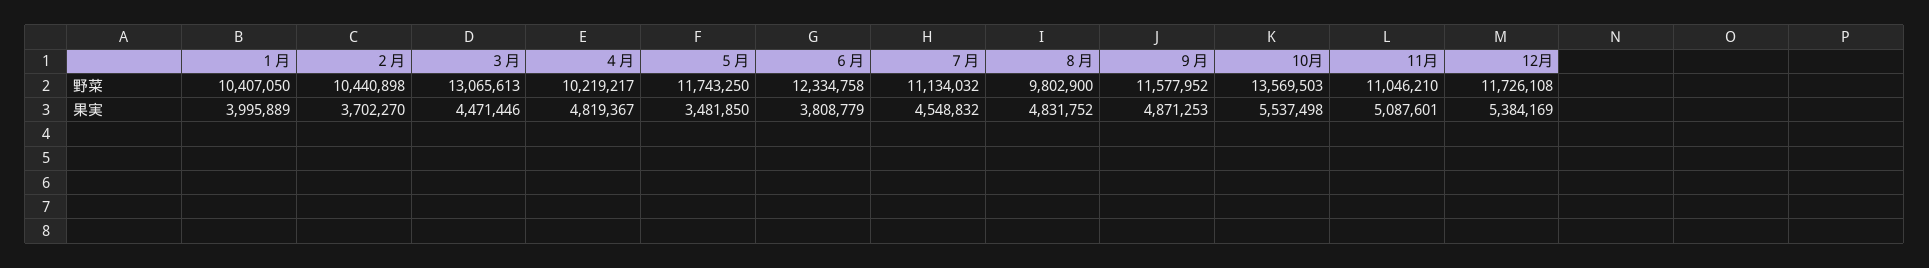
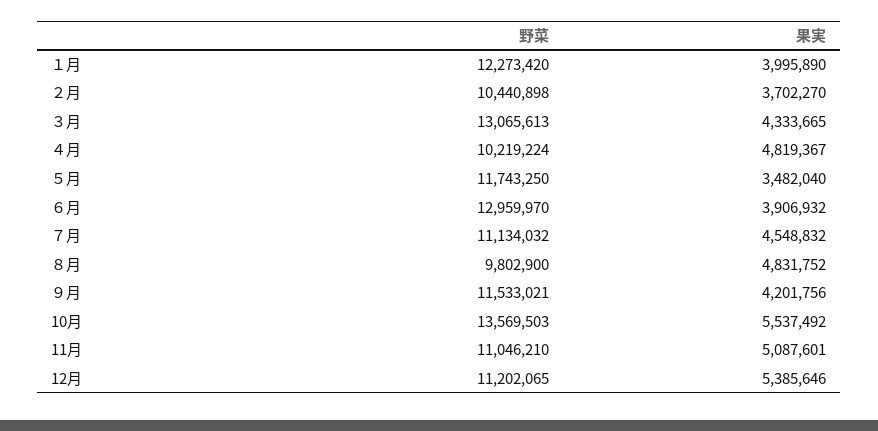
１月, 野菜: 10407050 -> 12273420
４月, 野菜: 10219217 -> 10219224
６月, 野菜: 12334758 -> 12959970
９月, 野菜: 11577952 -> 11533021
12月, 野菜: 11726108 -> 11202065
１月, 果実: 3995889 -> 3995890
３月, 果実: 4471446 -> 4333665
５月, 果実: 3481850 -> 3482040
６月, 果実: 3808779 -> 3906932
９月, 果実: 4871253 -> 4201756
10月, 果実: 5537498 -> 5537492
12月, 果実: 5384169 -> 5385646

